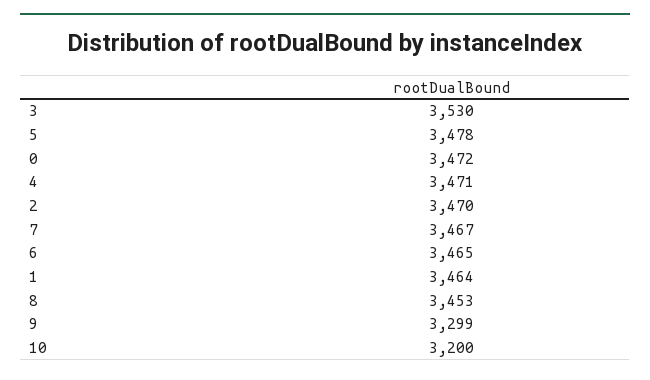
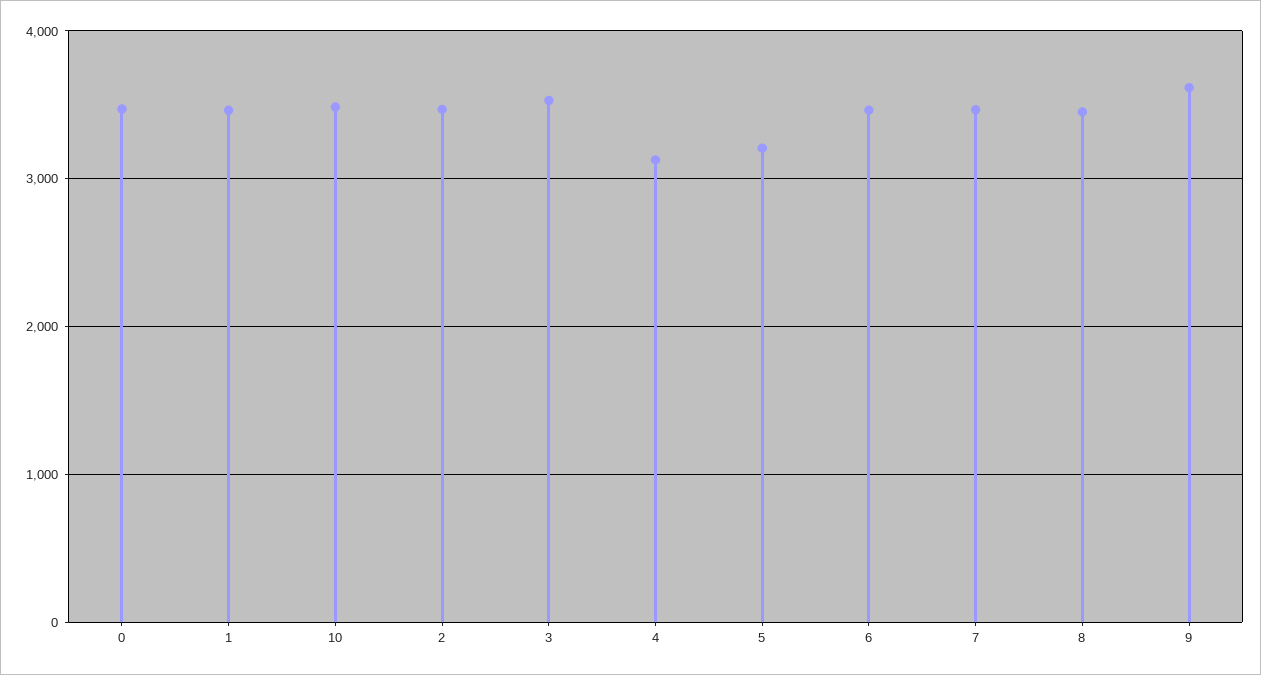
5: 3478 -> 3200
4: 3471 -> 3100
9: 3299 -> 3600
10: 3200 -> 3500

